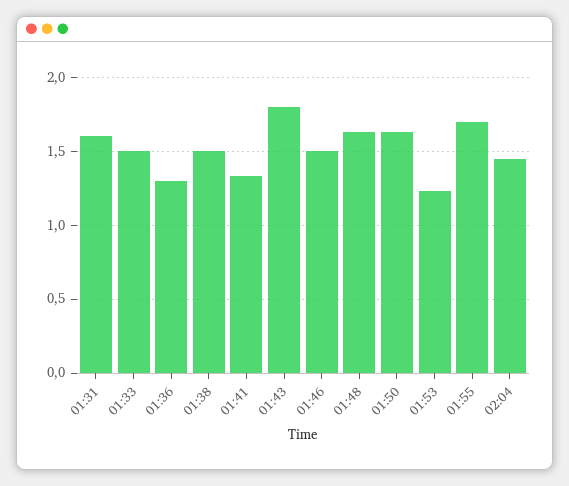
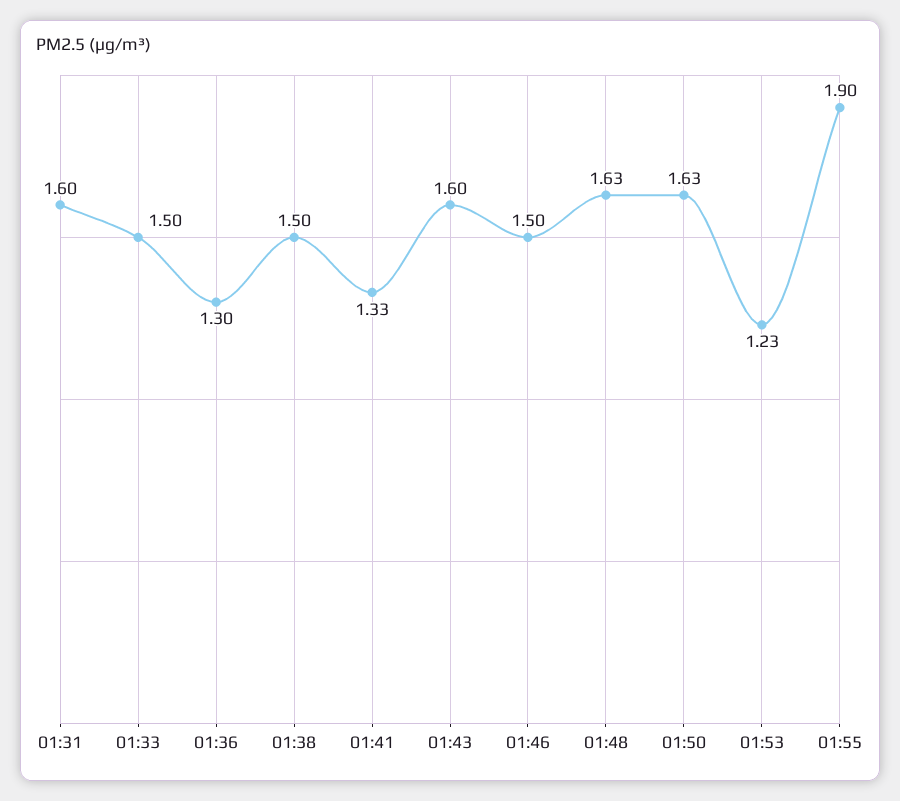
01:43: 1.8 -> 1.6
01:55: 1.7 -> 1.9
02:04: 1.45 -> none

